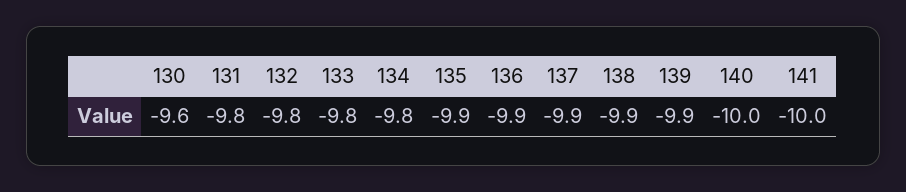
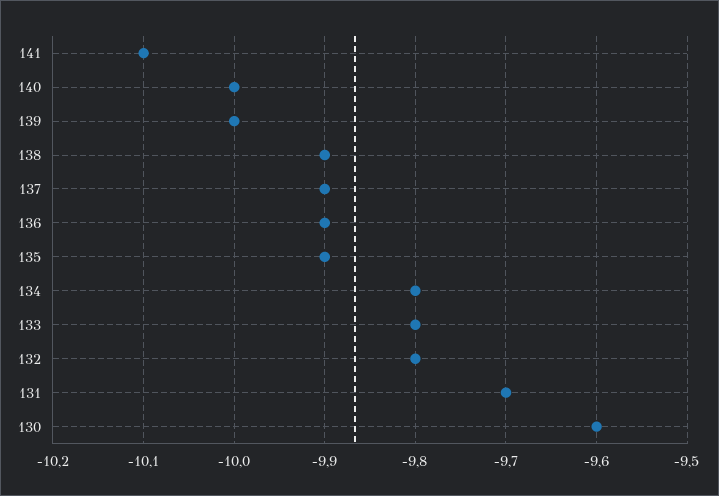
131: -9.8 -> -9.7
139: -9.9 -> -10
141: -10 -> -10.1

